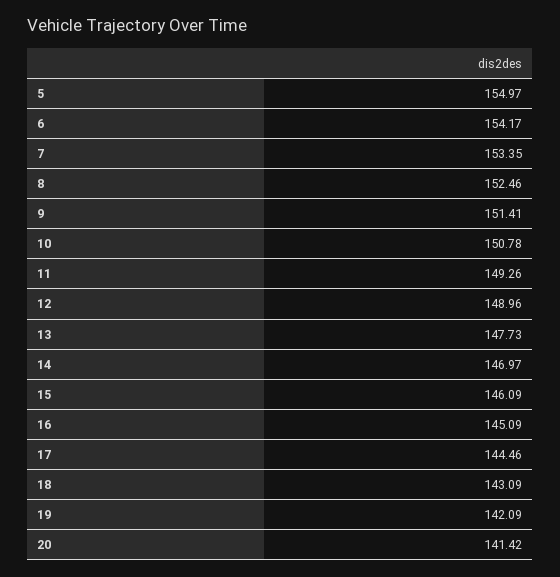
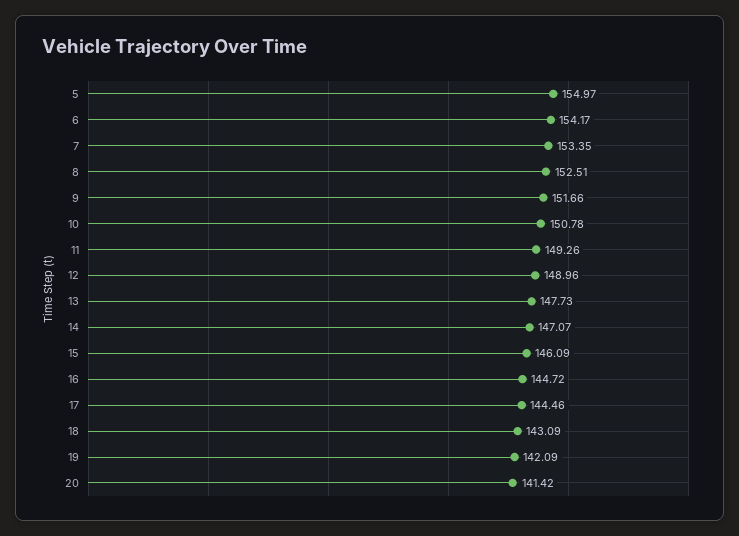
8: 152.46 -> 152.51
9: 151.41 -> 151.66
14: 146.97 -> 147.07
16: 145.09 -> 144.72

